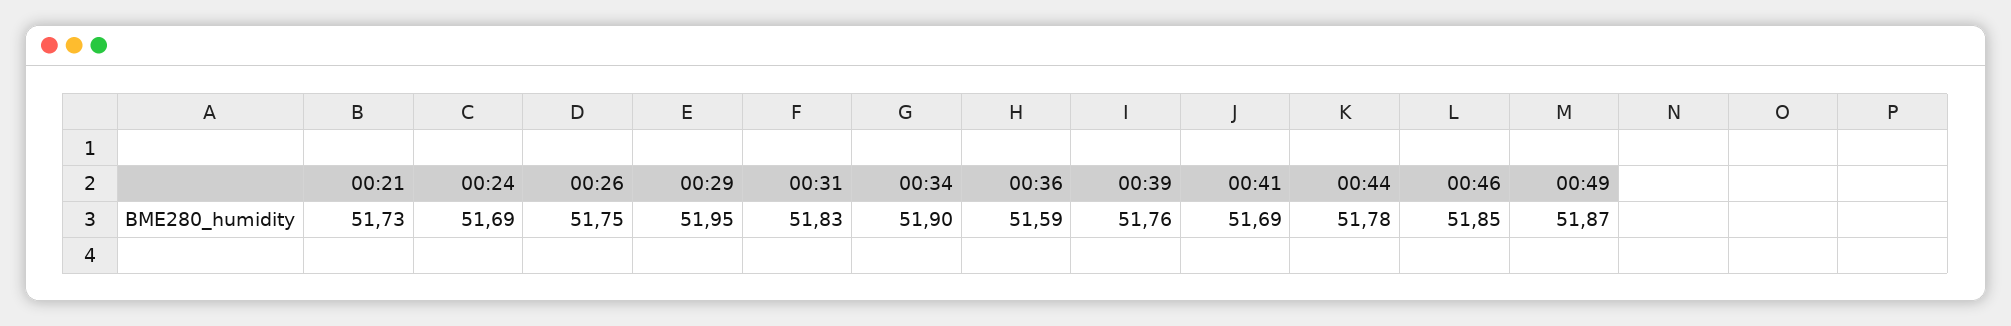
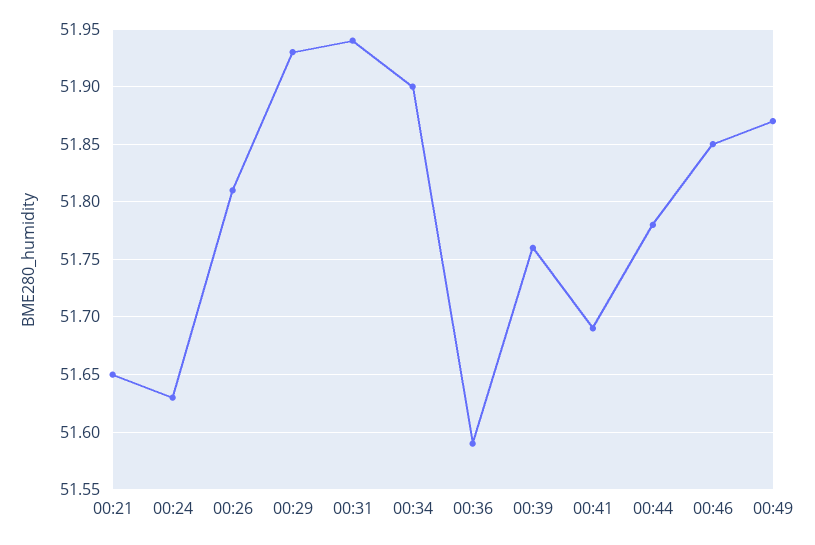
00:21: 51.73 -> 51.65
00:24: 51.69 -> 51.63
00:26: 51.75 -> 51.81
00:29: 51.95 -> 51.93
00:31: 51.83 -> 51.94

